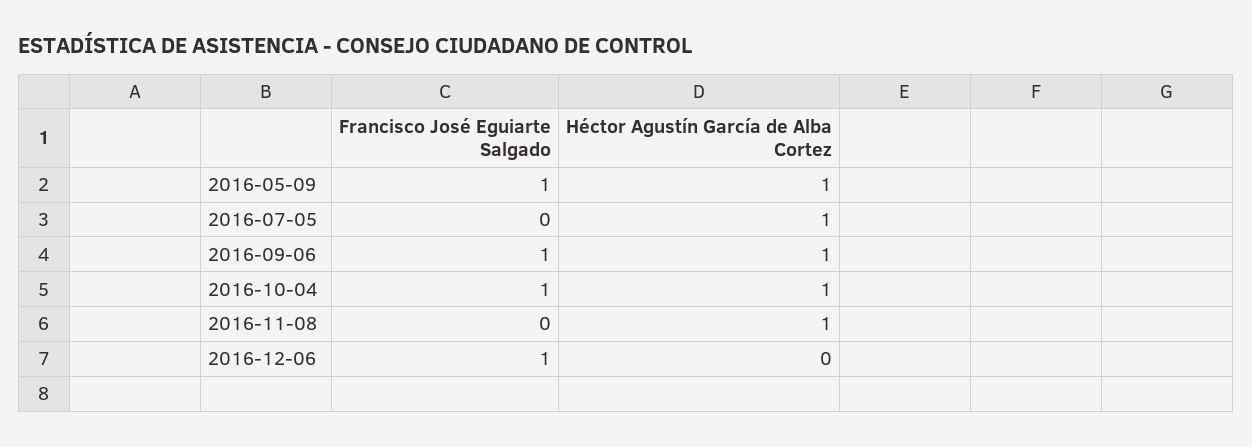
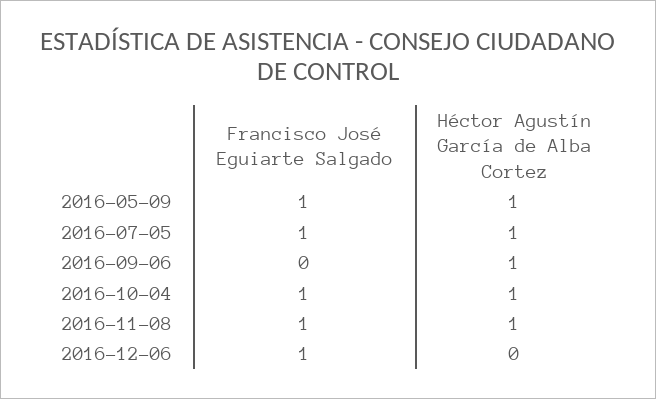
Francisco José Eguiarte Salgado, 2016-07-05: 0 -> 1
Francisco José Eguiarte Salgado, 2016-09-06: 1 -> 0
Francisco José Eguiarte Salgado, 2016-11-08: 0 -> 1

